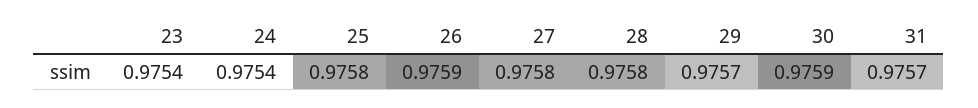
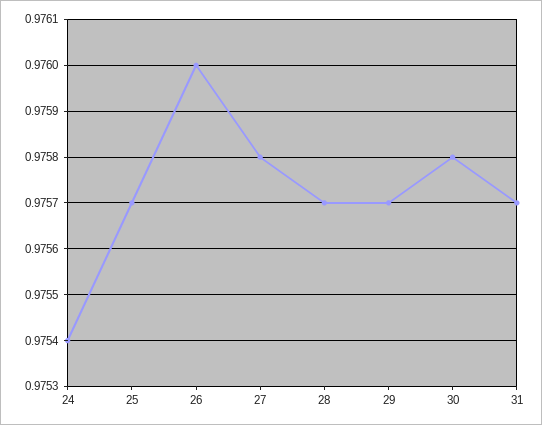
23: 0.9754 -> none
25: 0.9758 -> 0.9757
26: 0.9759 -> 0.976
28: 0.9758 -> 0.9757
30: 0.9759 -> 0.9758

